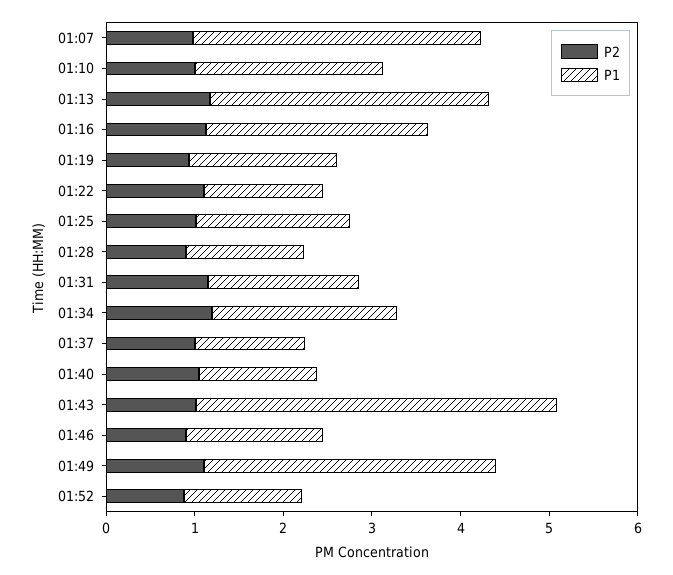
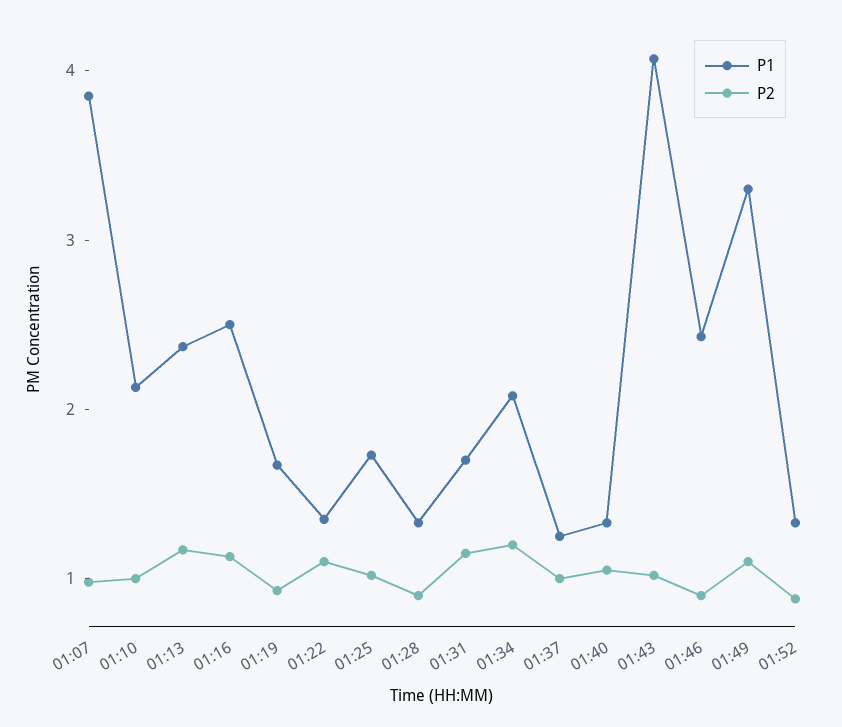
P1, 01:07: 3.2 -> 3.8
P1, 01:13: 3.2 -> 2.4
P1, 01:46: 1.6 -> 2.4

